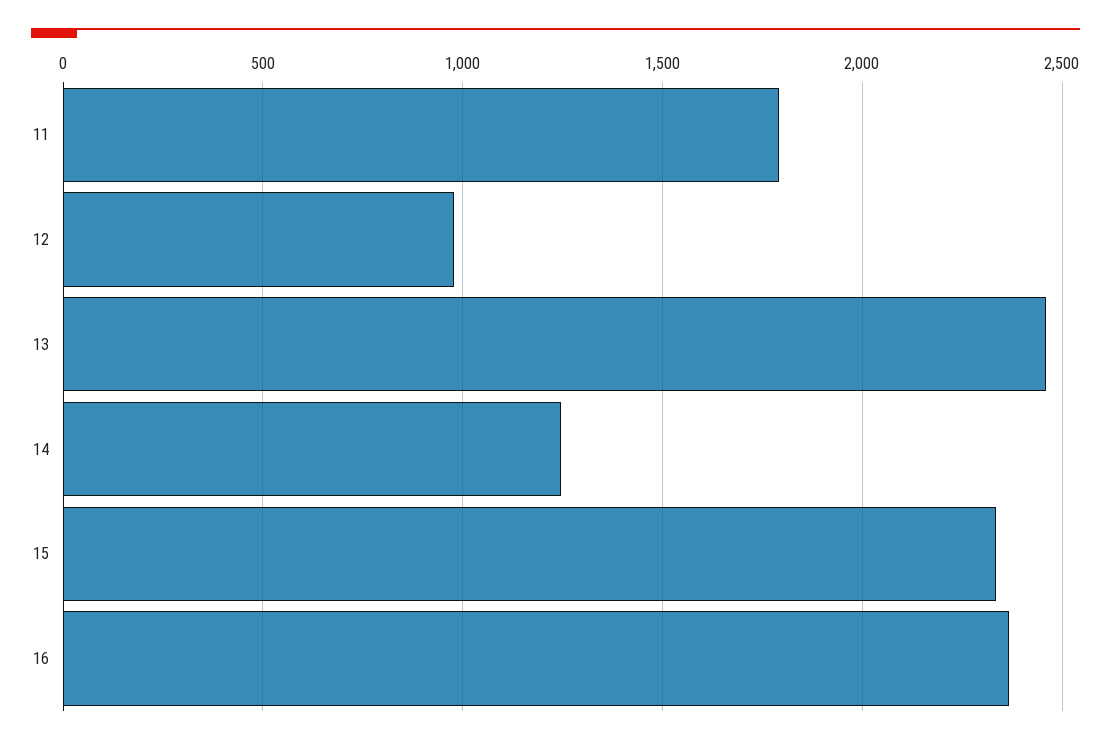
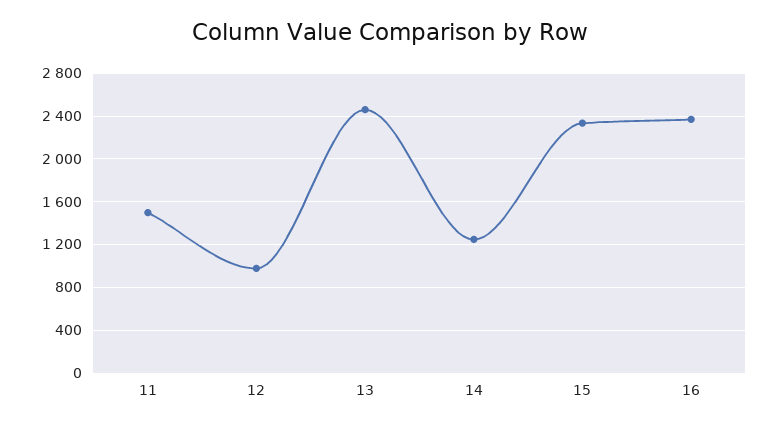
11: 1800 -> 1500

